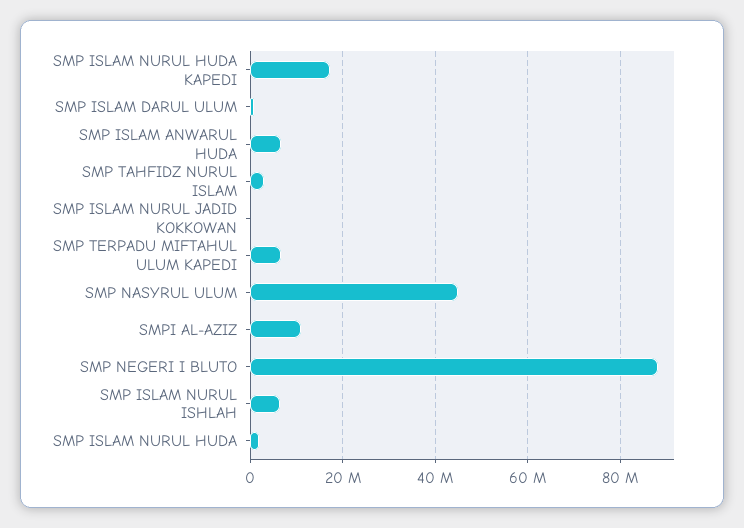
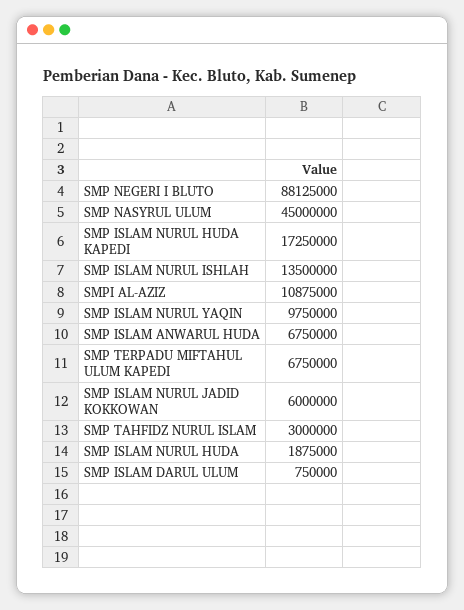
SMP ISLAM NURUL JADID KOKKOWAN: 0 -> 6000000
SMP ISLAM NURUL ISHLAH: 6000000 -> 13500000
SMP ISLAM NURUL YAQIN: none -> 9750000

